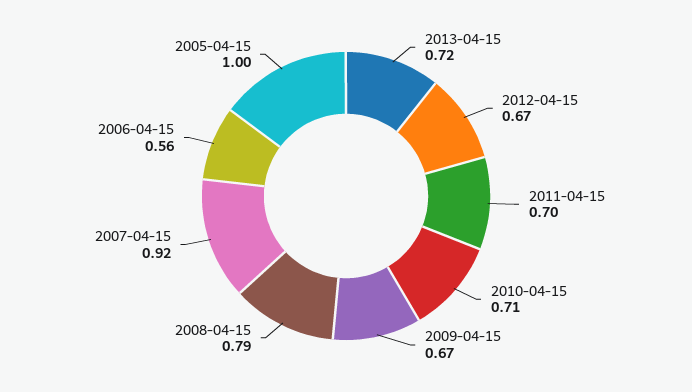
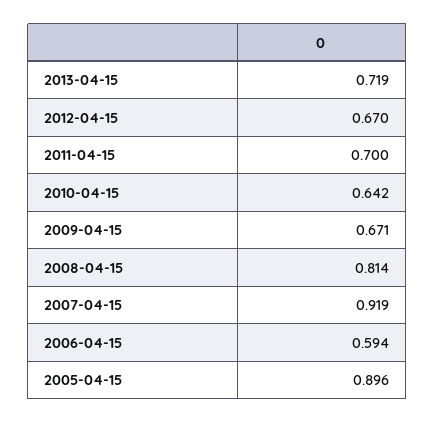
2010-04-15: 0.71 -> 0.642
2008-04-15: 0.79 -> 0.814
2006-04-15: 0.56 -> 0.594
2005-04-15: 1 -> 0.896

